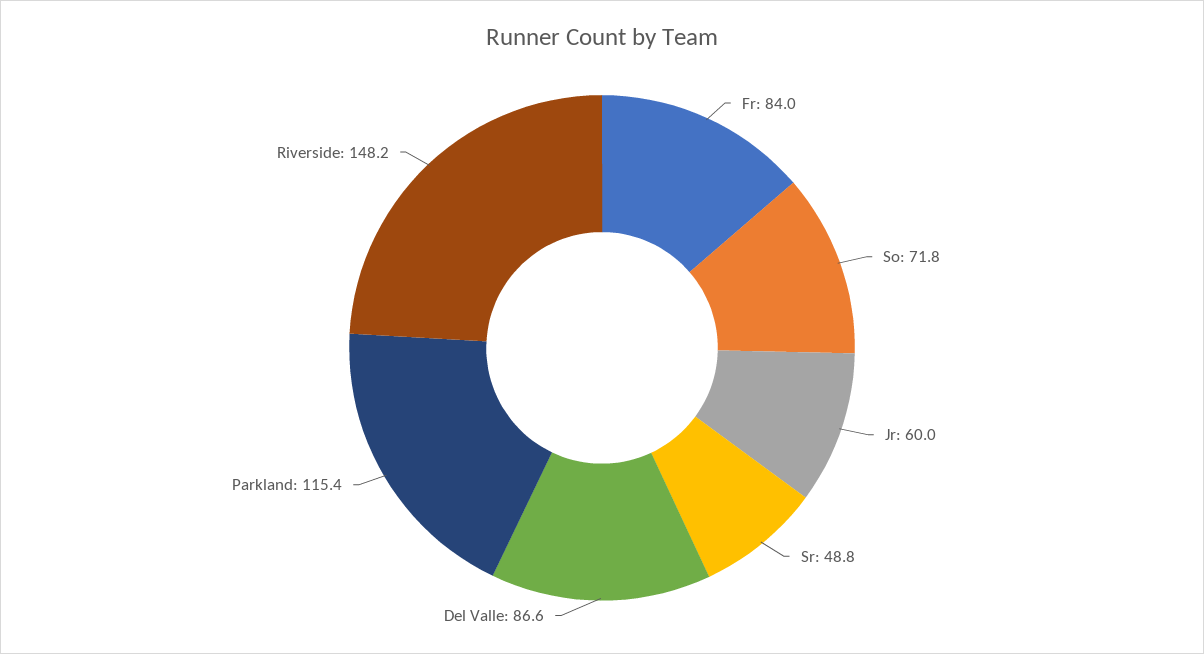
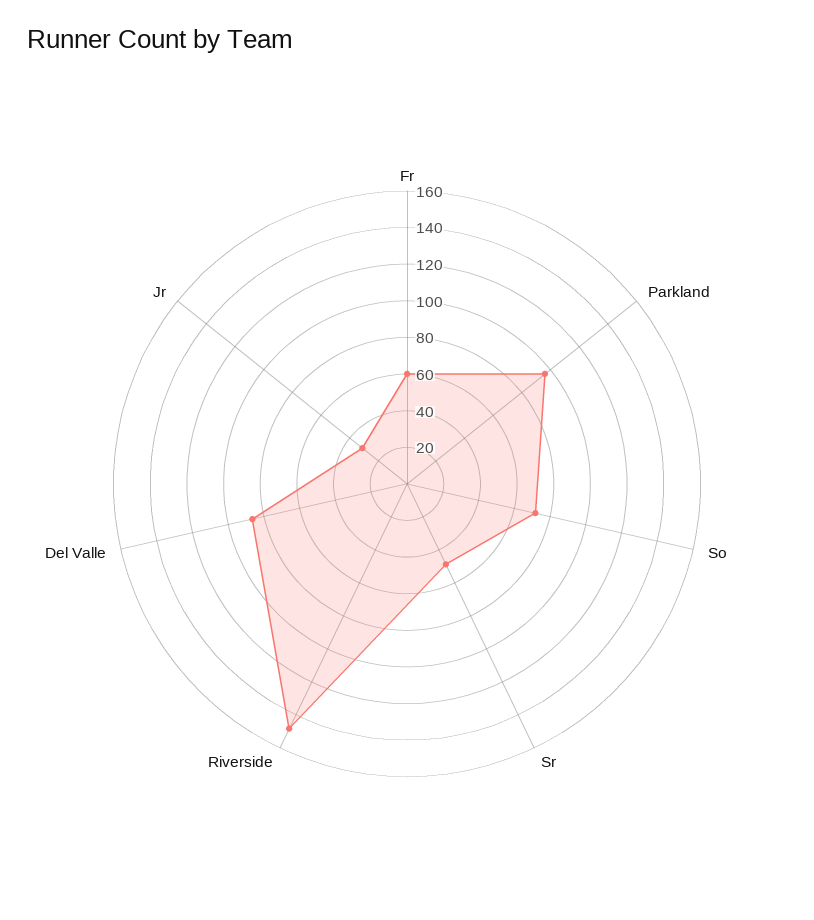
Fr: 84 -> 60
Jr: 60 -> 30
Parkland: 115.4 -> 95

